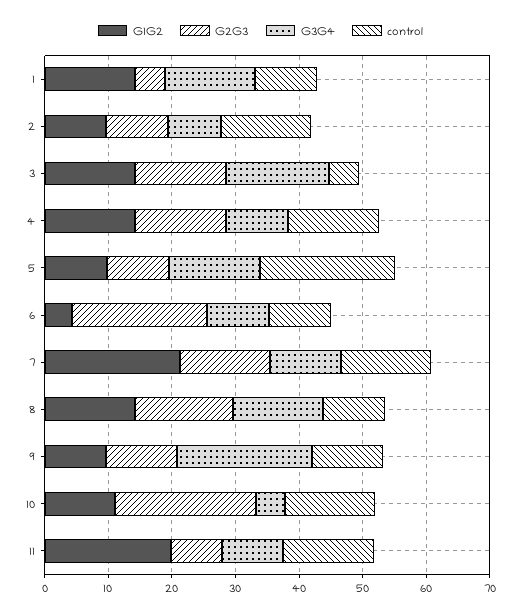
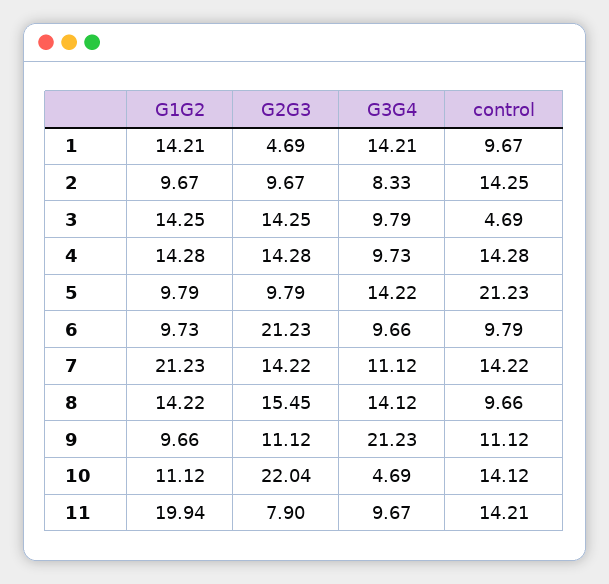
G3G4, 3: 16 -> 9.79
G1G2, 6: 4 -> 9.73

